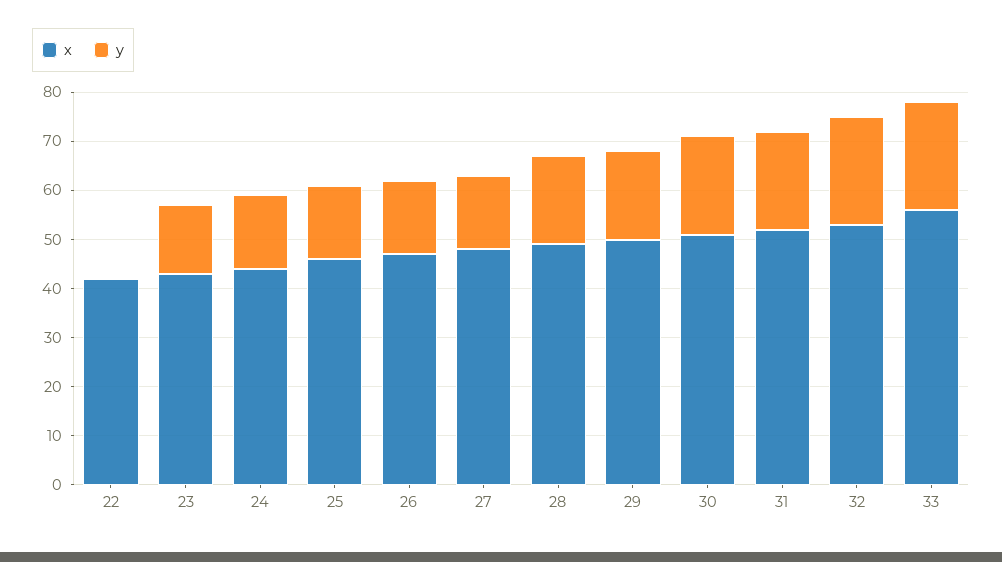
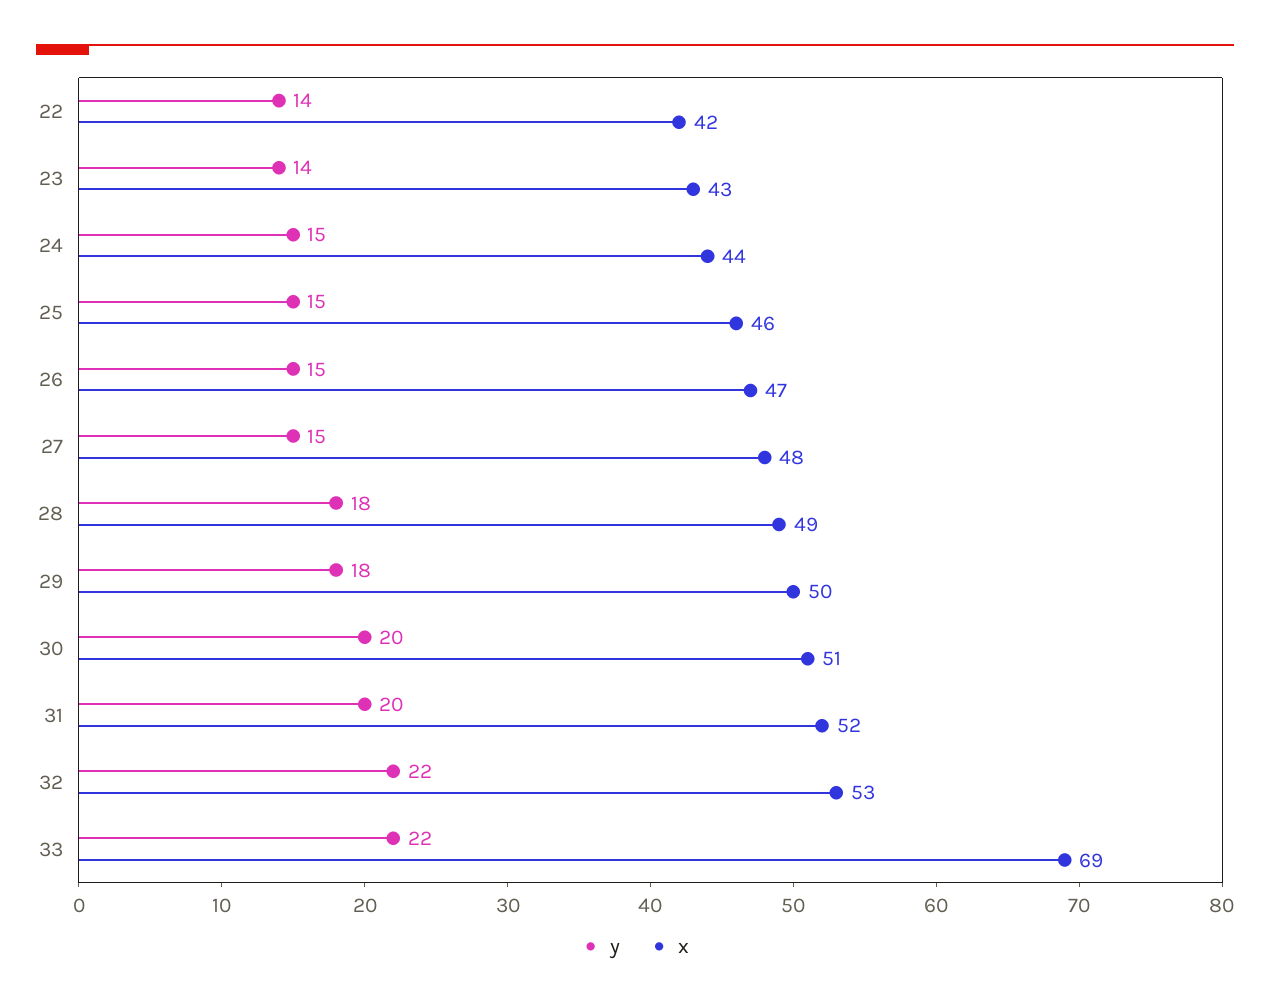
y, 22: 0 -> 14
x, 33: 55 -> 69

